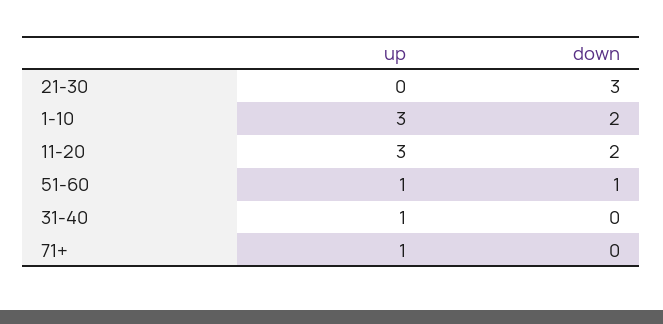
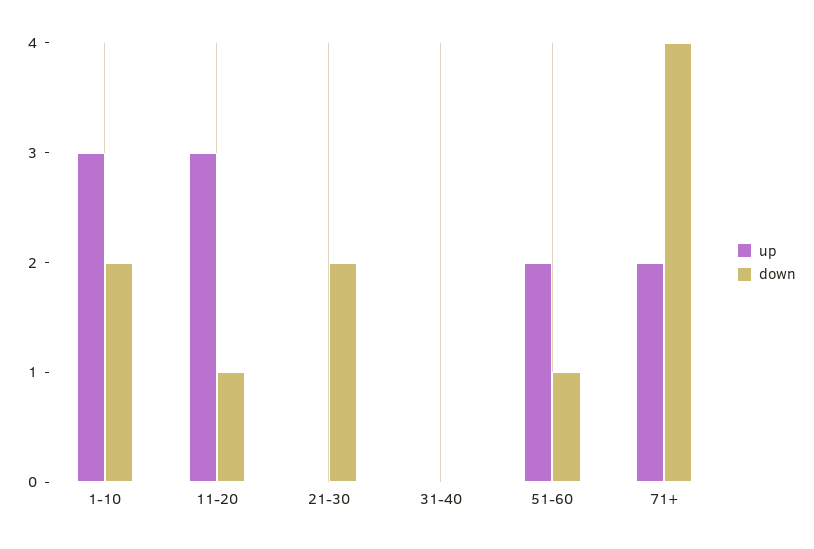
down, 21-30: 3 -> 2
down, 11-20: 2 -> 1
up, 51-60: 1 -> 2
up, 31-40: 1 -> 0
up, 71+: 1 -> 2
down, 71+: 0 -> 4

